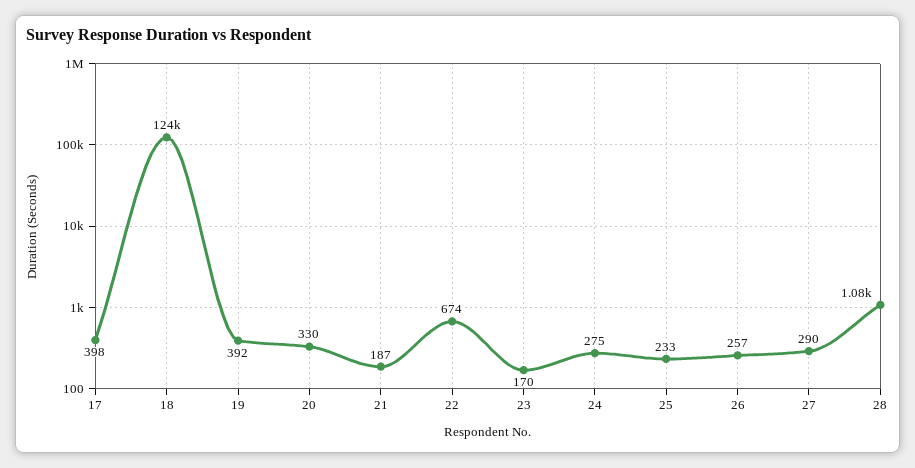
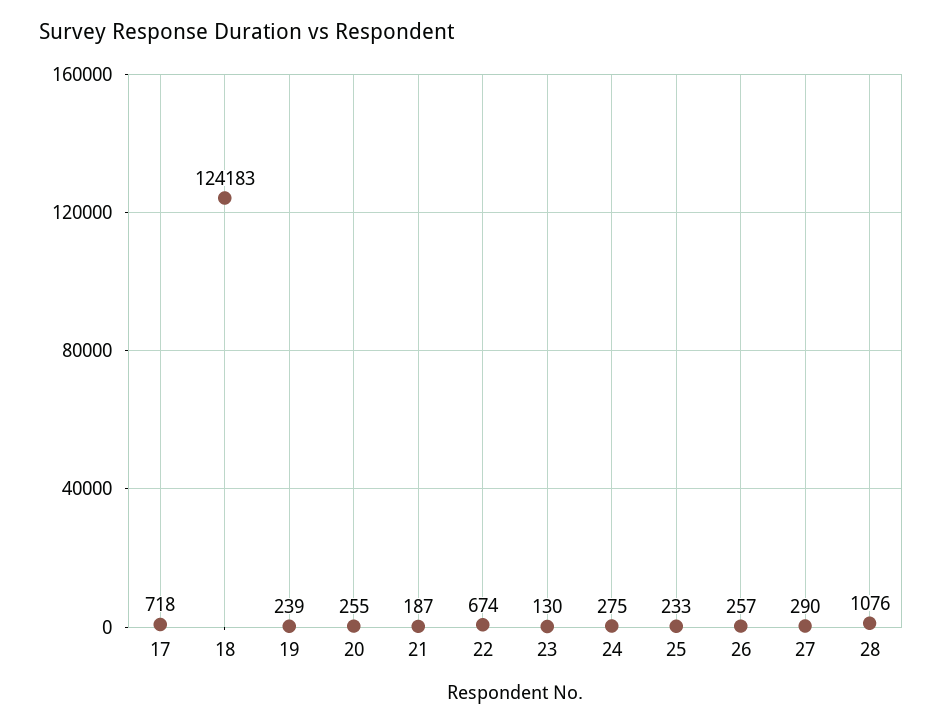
17: 398 -> 718
19: 392 -> 239
20: 330 -> 255
23: 170 -> 130

